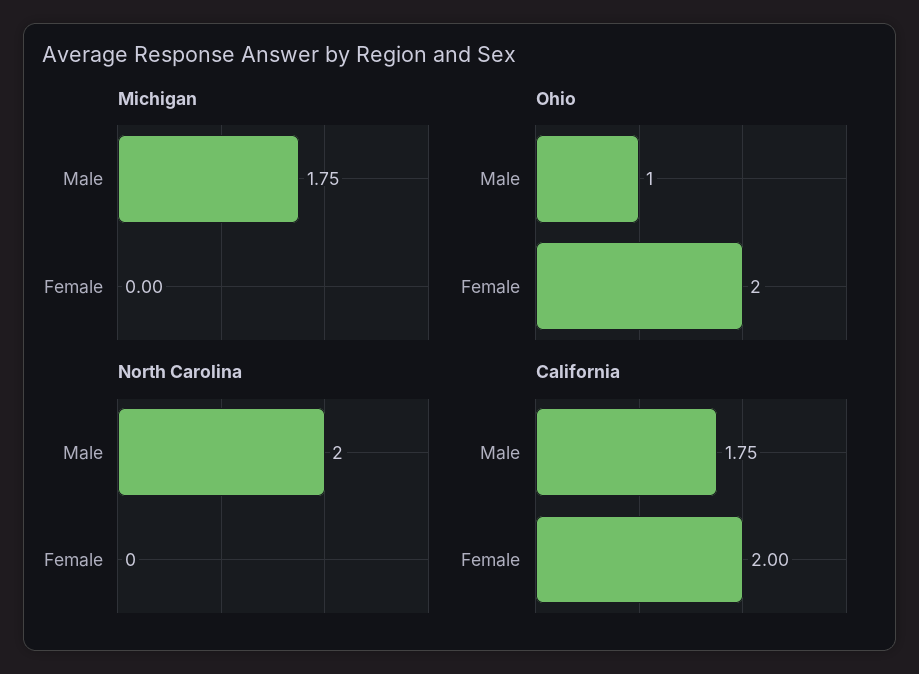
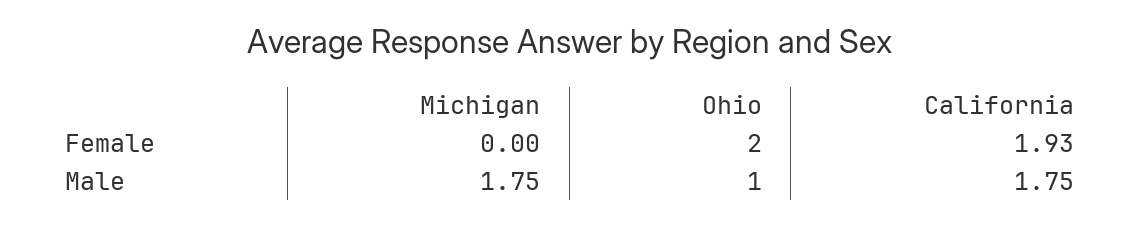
North Carolina, Male: 2 -> none
North Carolina, Female: 0 -> none
California, Female: 2 -> 1.93

